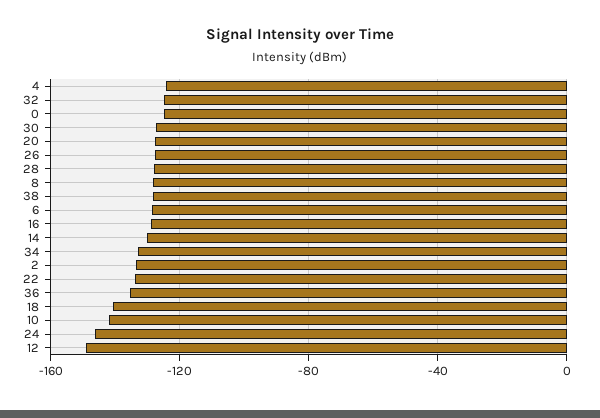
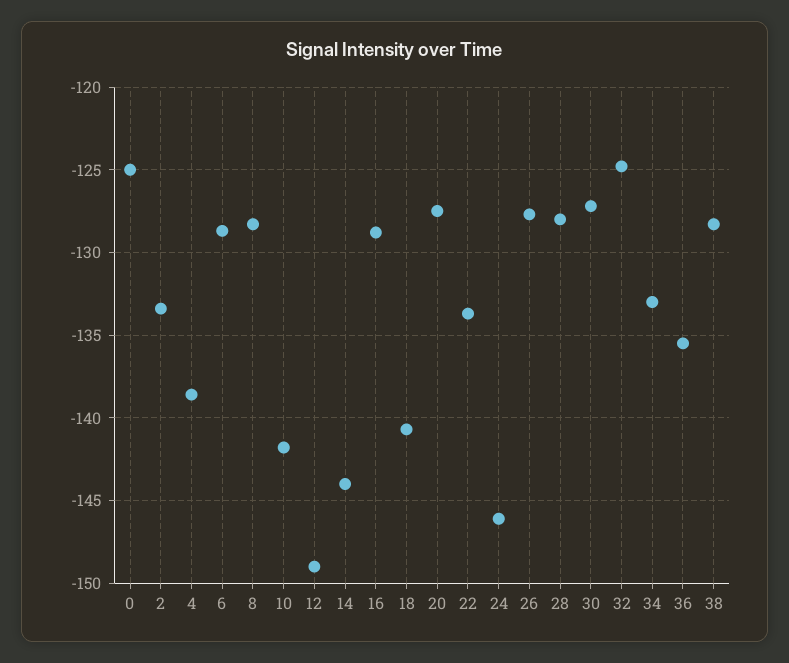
4: -125 -> -138.5
14: -130 -> -144

